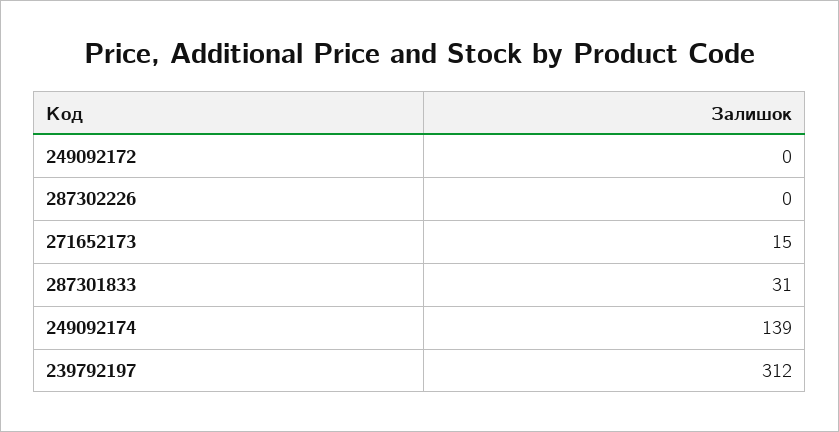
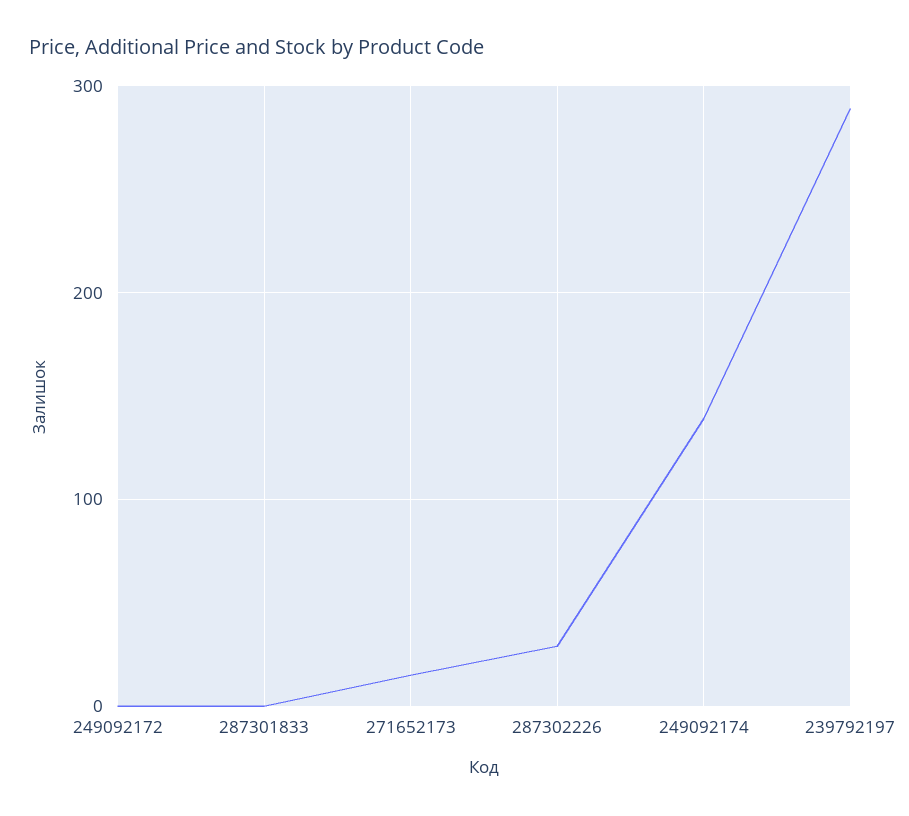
287302226: 0 -> 30
287301833: 31 -> 0
239792197: 312 -> 290

